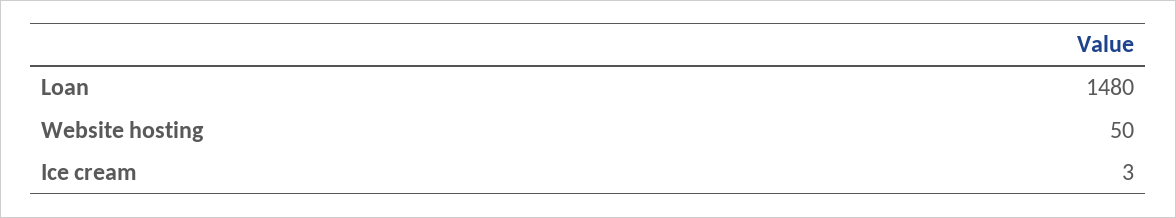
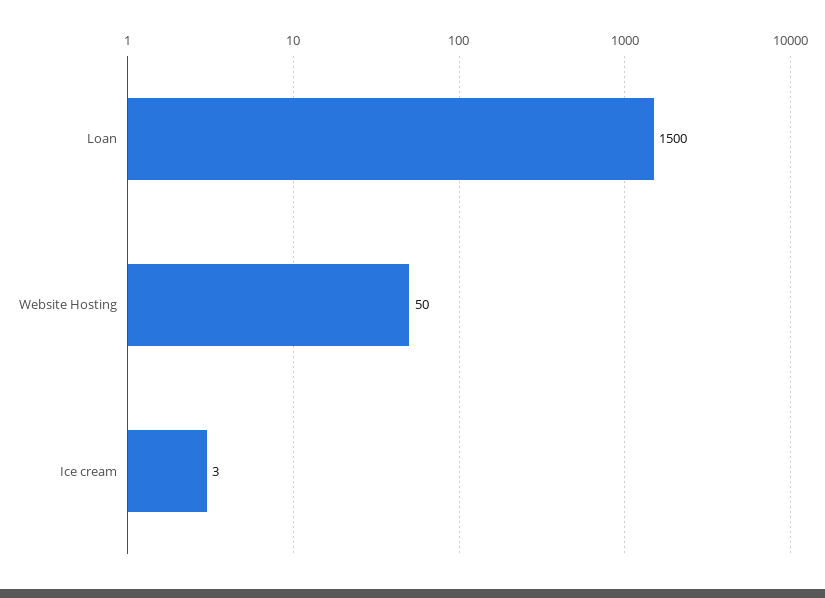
Loan: 1480 -> 1500

